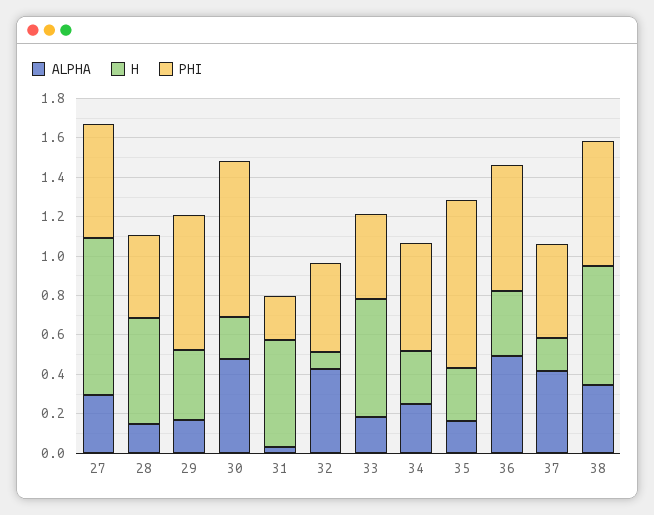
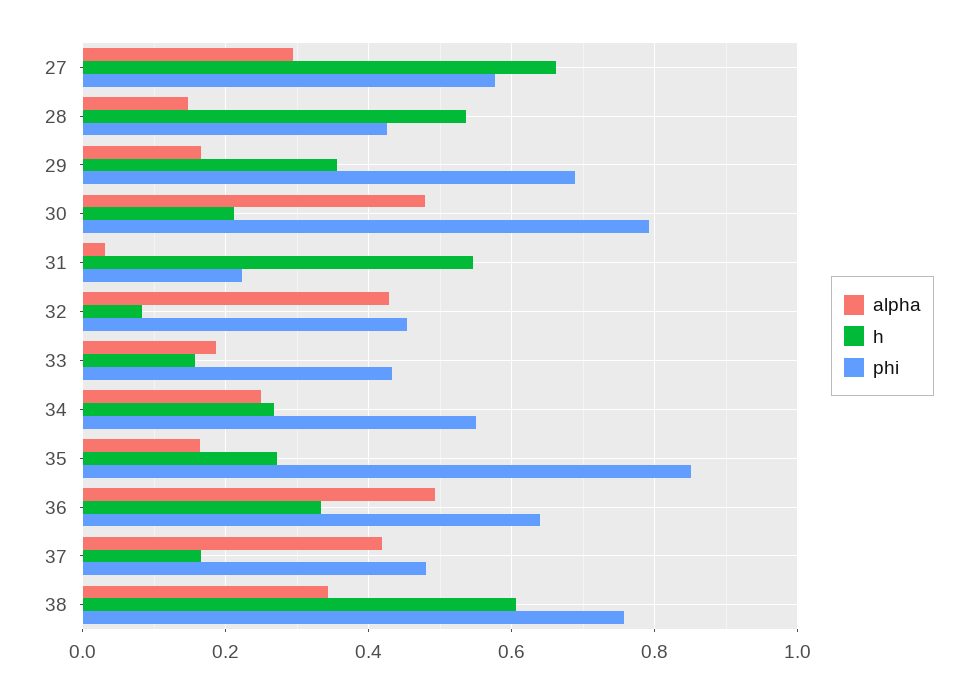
H, 27: 0.8 -> 0.66
H, 33: 0.6 -> 0.16
PHI, 38: 0.65 -> 0.76

